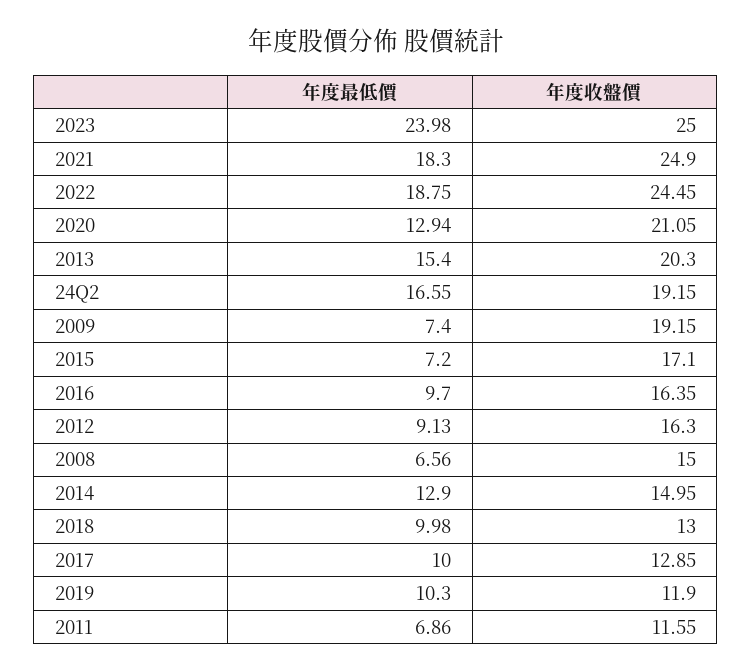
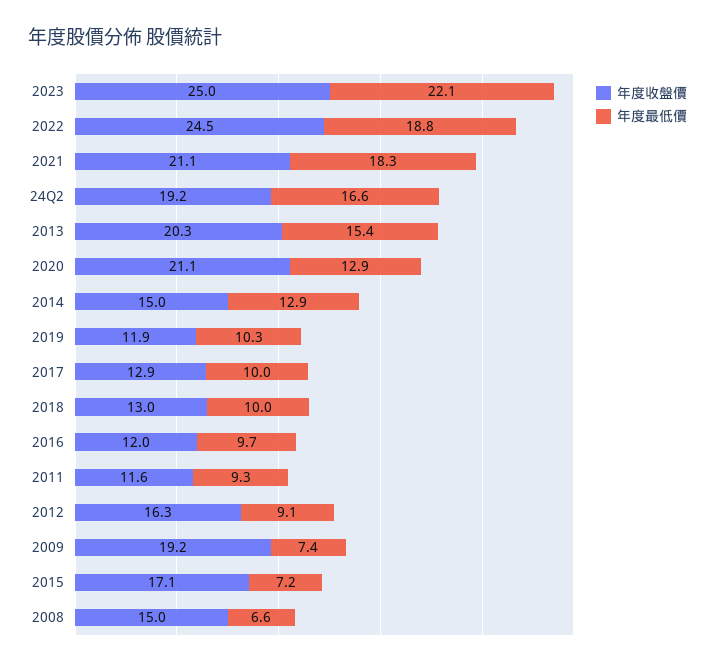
年度最低價, 2023: 23.98 -> 22.1
年度收盤價, 2021: 24.9 -> 21.1
年度收盤價, 2016: 16.35 -> 12
年度最低價, 2011: 6.86 -> 9.3

